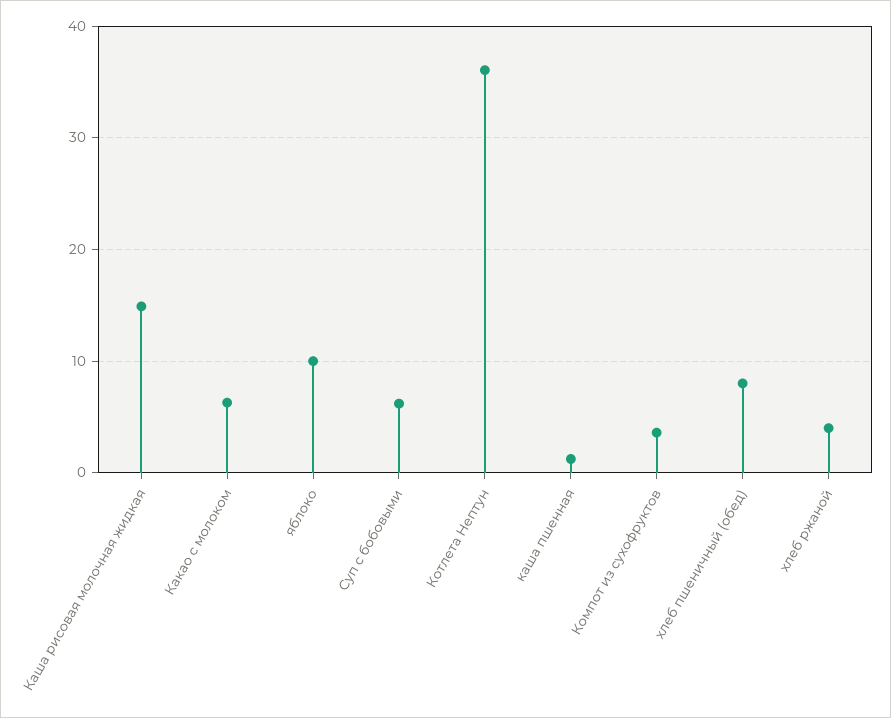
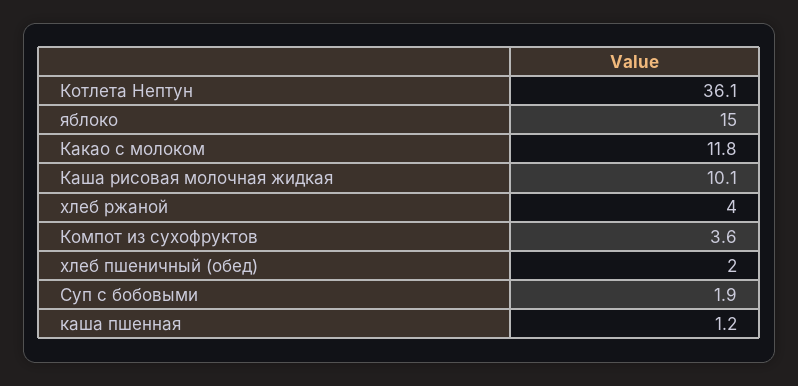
Каша рисовая молочная жидкая: 15 -> 10.1
Какао с молоком: 6 -> 11.8
яблоко: 10 -> 15
Суп с бобовыми: 6 -> 1.9
хлеб пшеничный (обед): 8 -> 2

